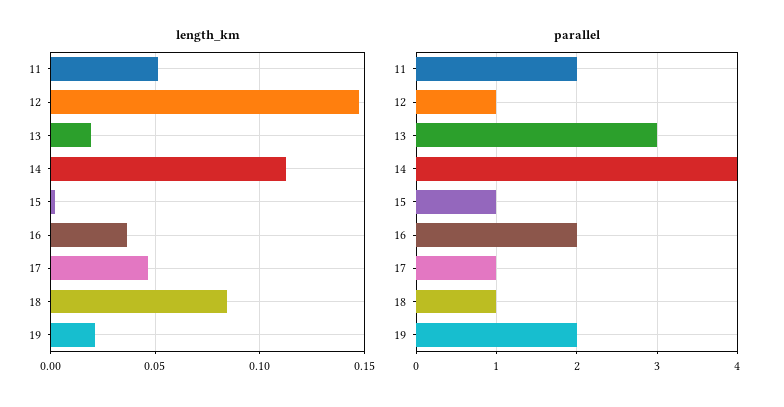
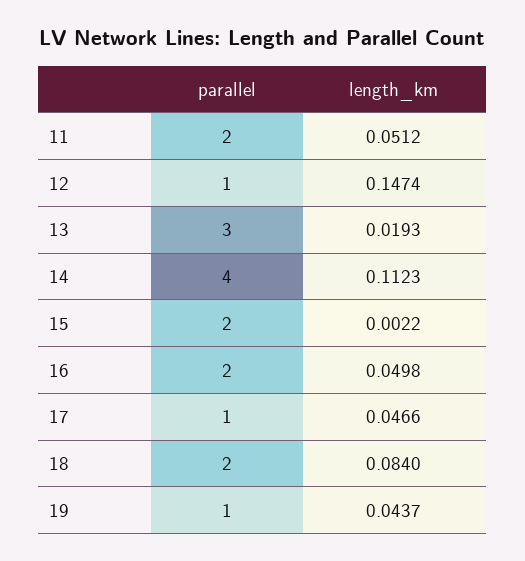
length_km, 16: 0.035 -> 0.0498
length_km, 19: 0.02 -> 0.0437
parallel, 15: 1 -> 2
parallel, 18: 1 -> 2
parallel, 19: 2 -> 1

